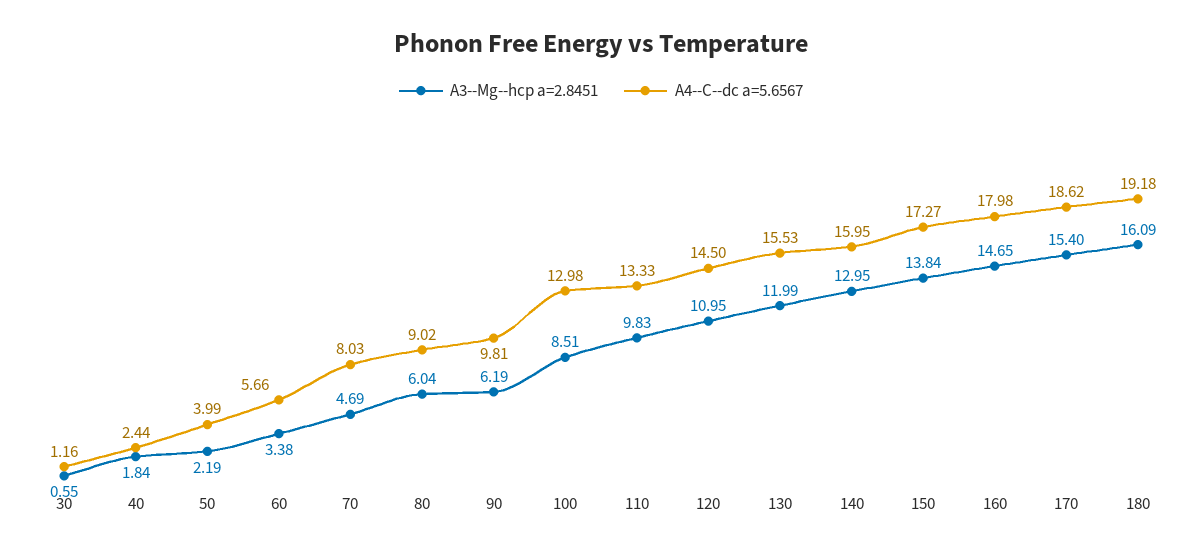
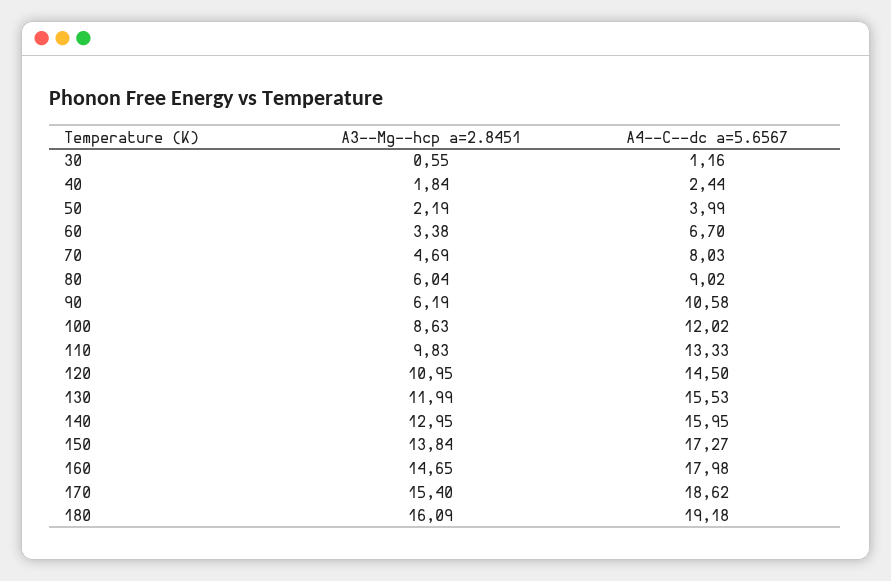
A4--C--dc a=5.6567, 60: 5.66 -> 6.7
A4--C--dc a=5.6567, 90: 9.81 -> 10.58
A3--Mg--hcp a=2.8451, 100: 8.51 -> 8.63
A4--C--dc a=5.6567, 100: 12.98 -> 12.02

